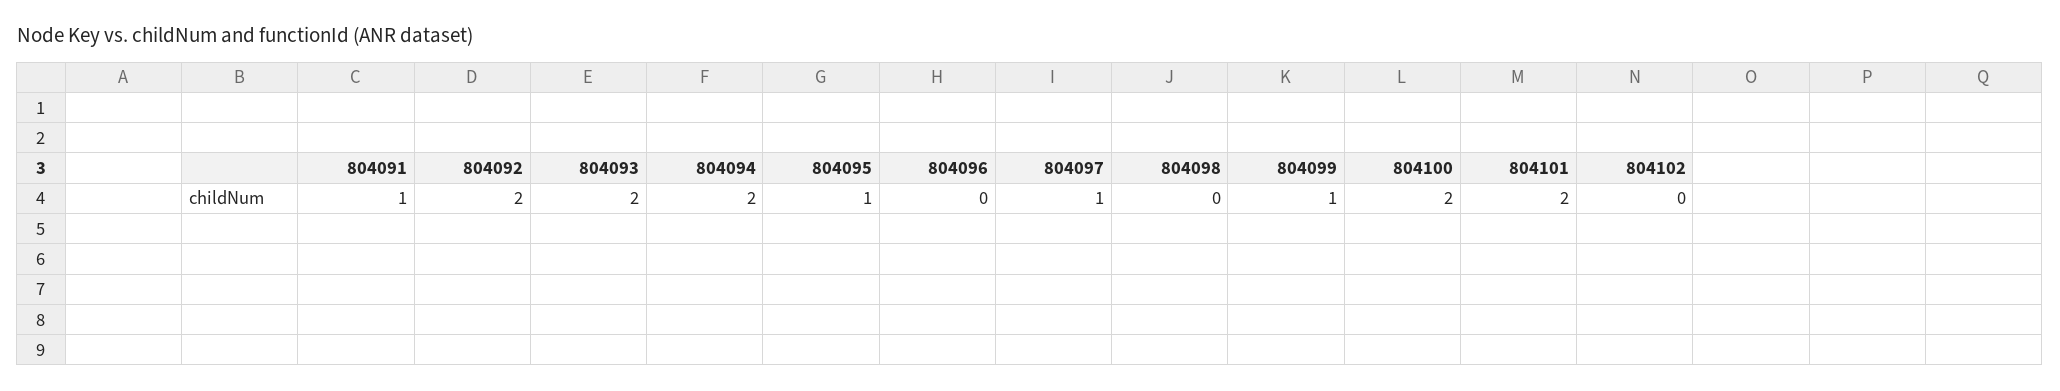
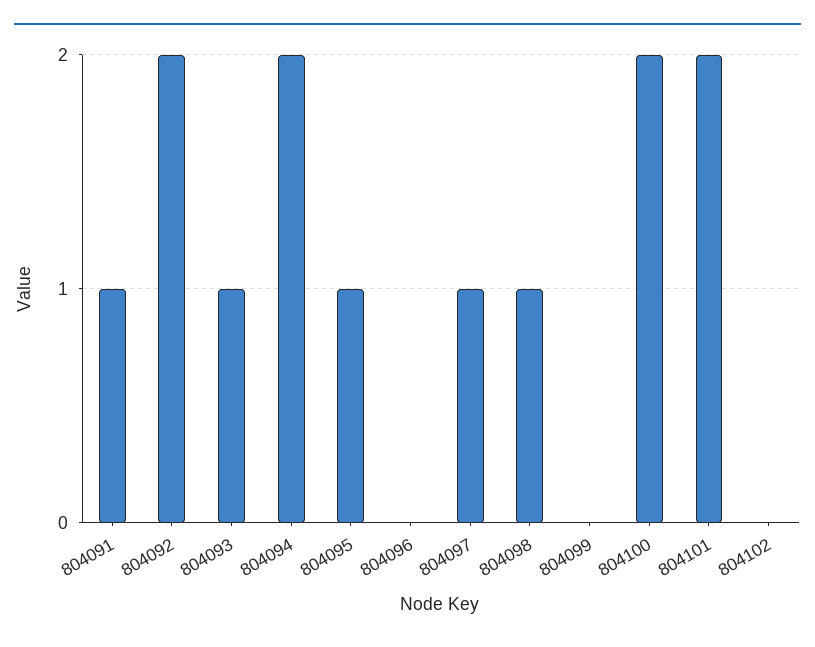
804093: 2 -> 1
804098: 0 -> 1
804099: 1 -> 0

